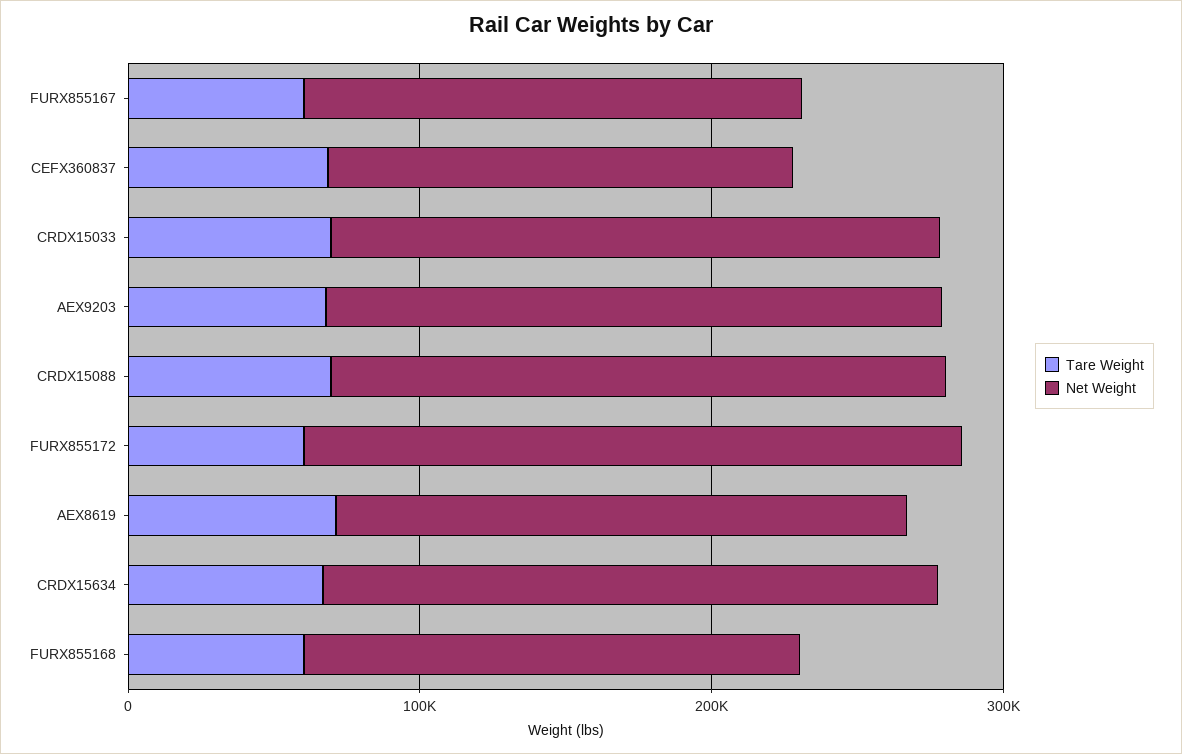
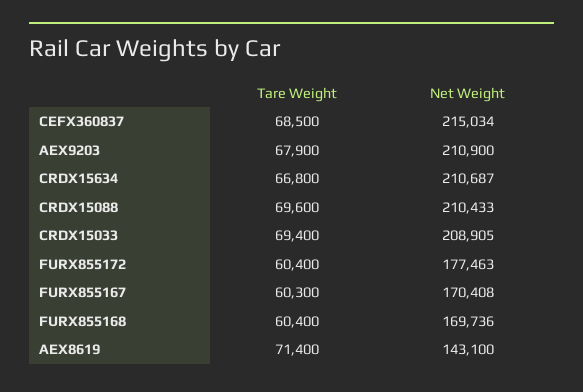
Net Weight, CEFX360837: 160000 -> 215034
Net Weight, FURX855172: 220000 -> 177463
Net Weight, AEX8619: 200000 -> 143100

